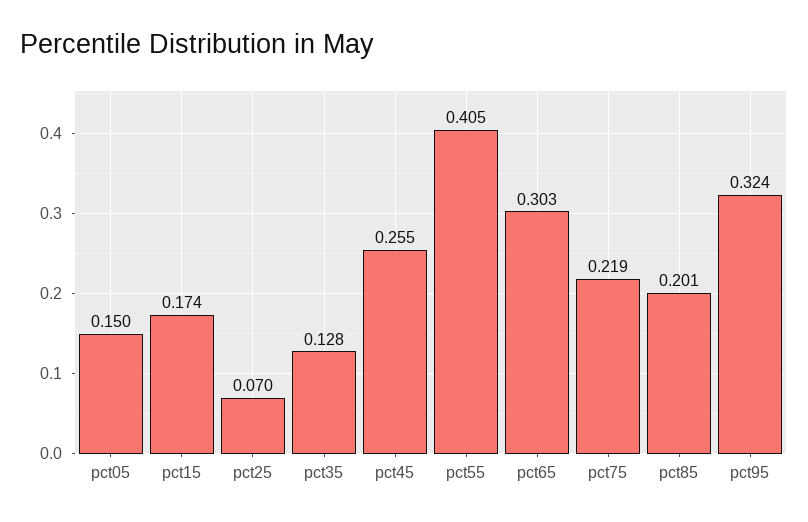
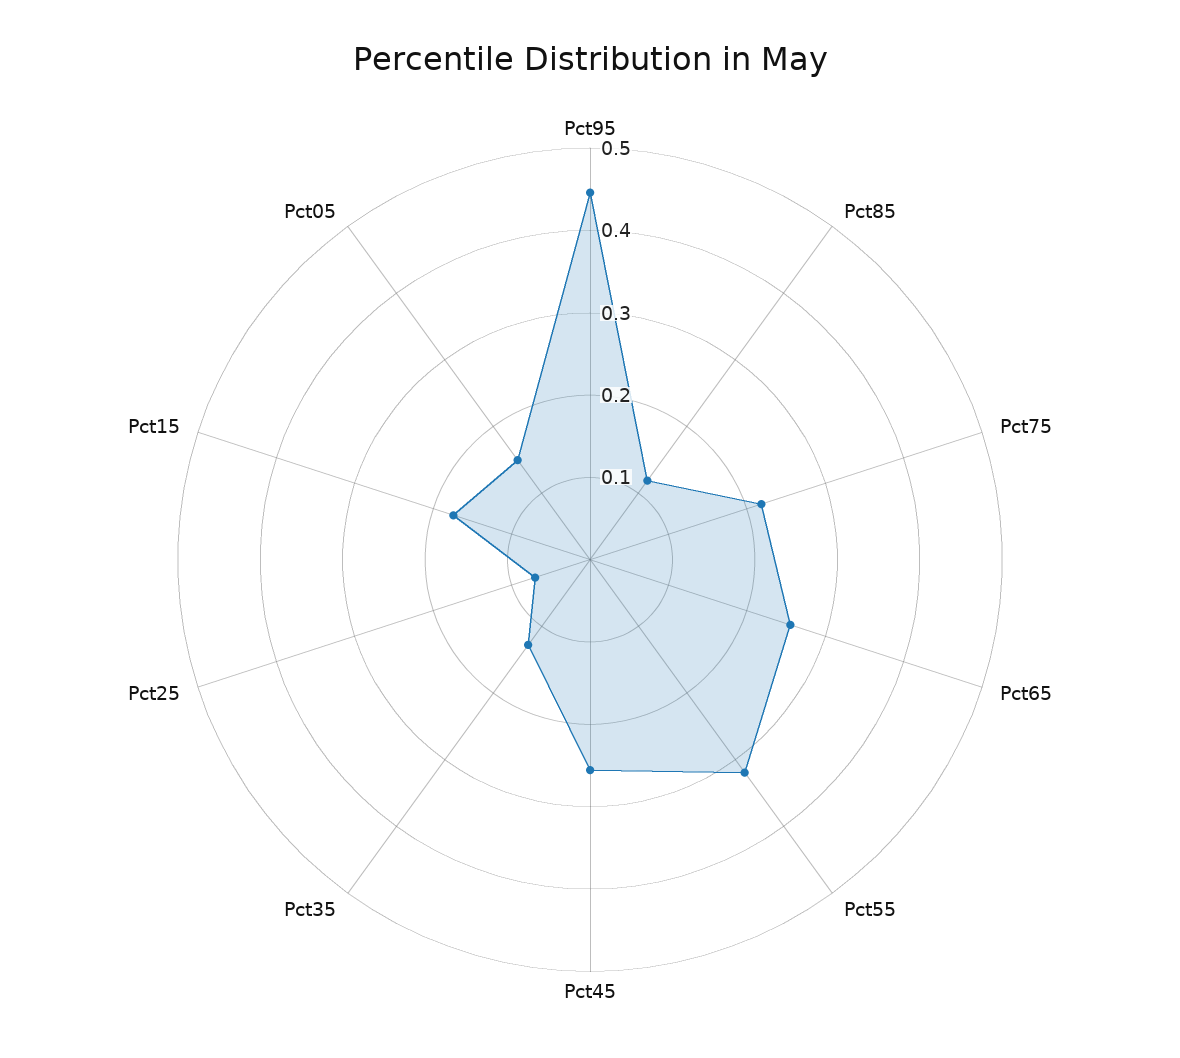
pct55: 0.405 -> 0.32
pct65: 0.303 -> 0.26
pct85: 0.201 -> 0.12
pct95: 0.324 -> 0.44

